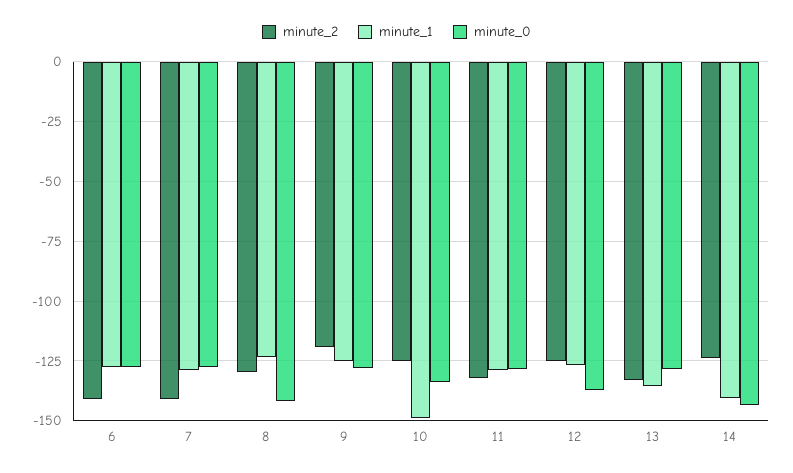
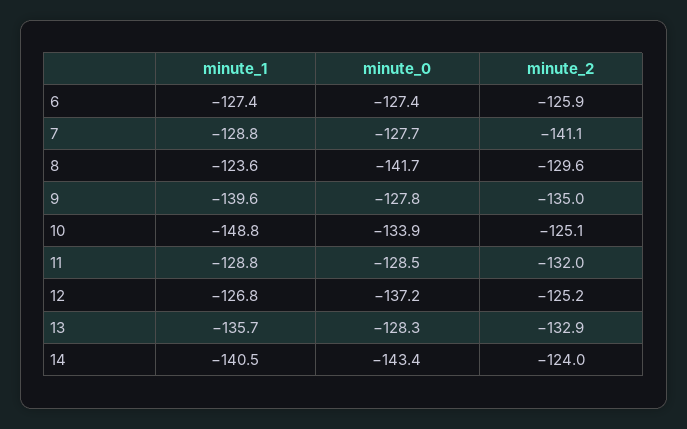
minute_2, 6: -140 -> -125.9
minute_2, 9: -120 -> -135
minute_1, 9: -125 -> -139.6

